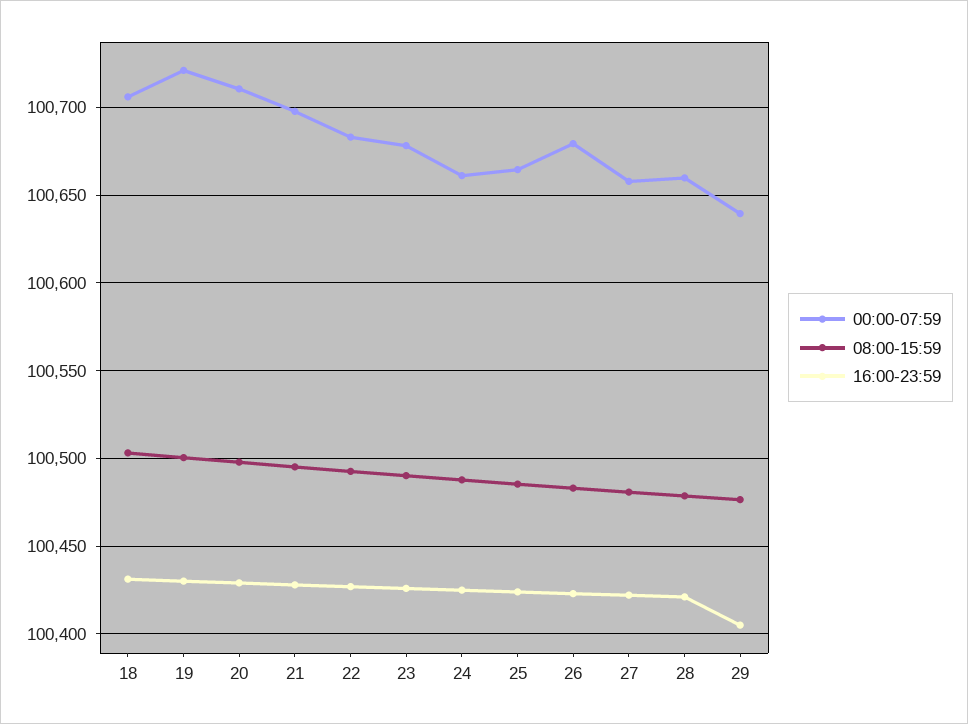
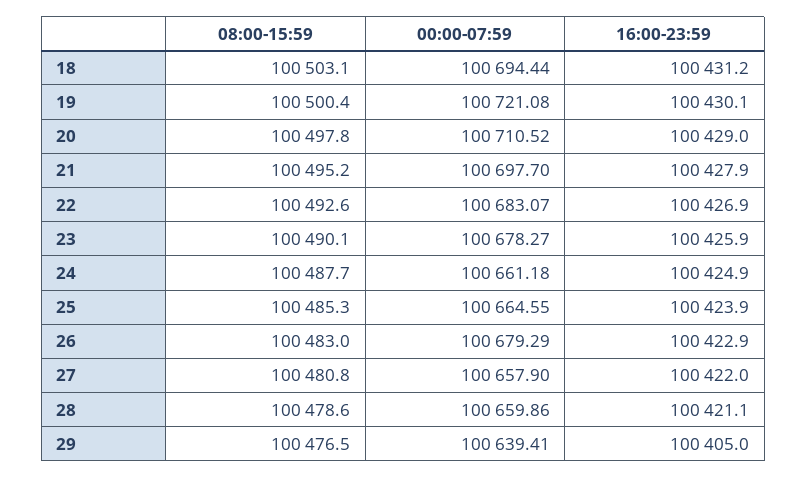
00:00-07:59, 18: 100705 -> 100694.44

